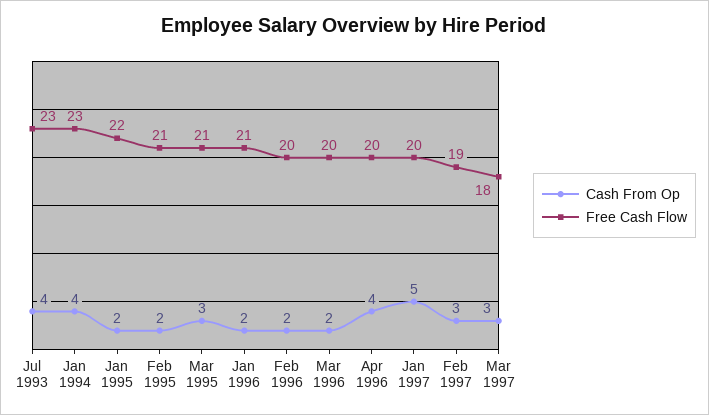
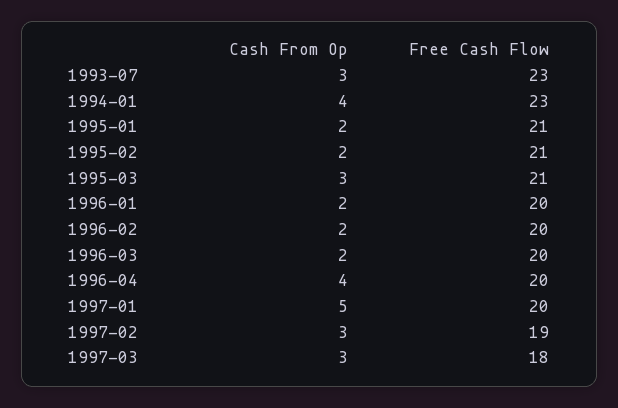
Cash From Op, Jul 1993: 4 -> 3
Free Cash Flow, Jan 1995: 22 -> 21
Free Cash Flow, Jan 1996: 21 -> 20

